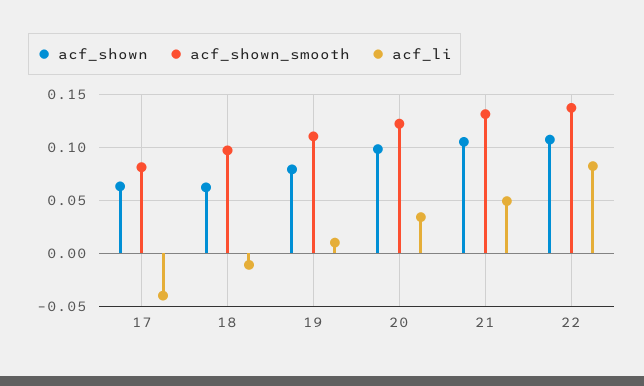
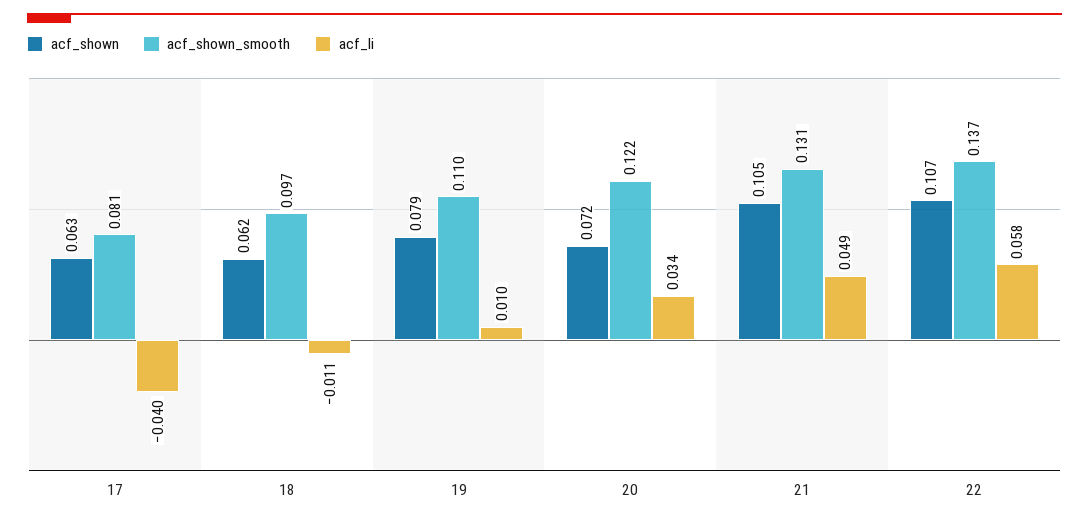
acf_shown, 20: 0.1 -> 0.072
acf_li, 22: 0.08 -> 0.058

